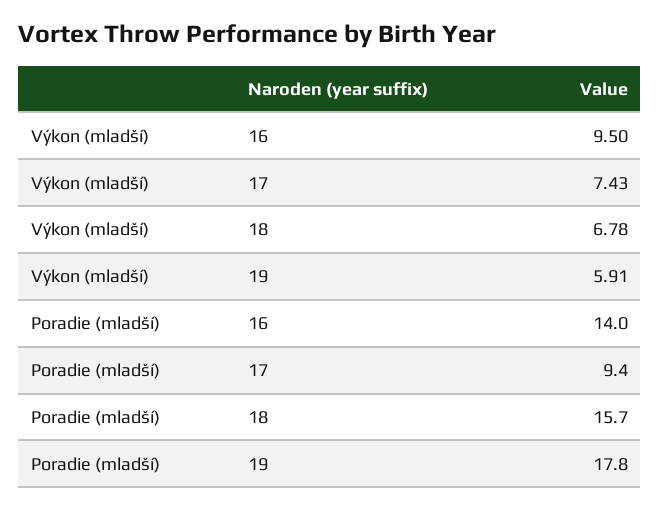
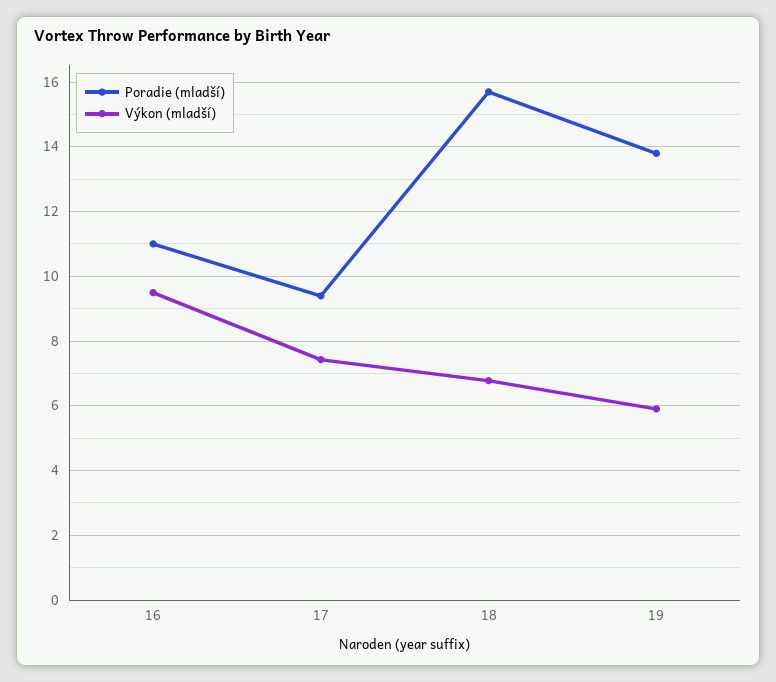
Poradie (mladší), 16: 14 -> 11
Poradie (mladší), 19: 17.8 -> 13.8

